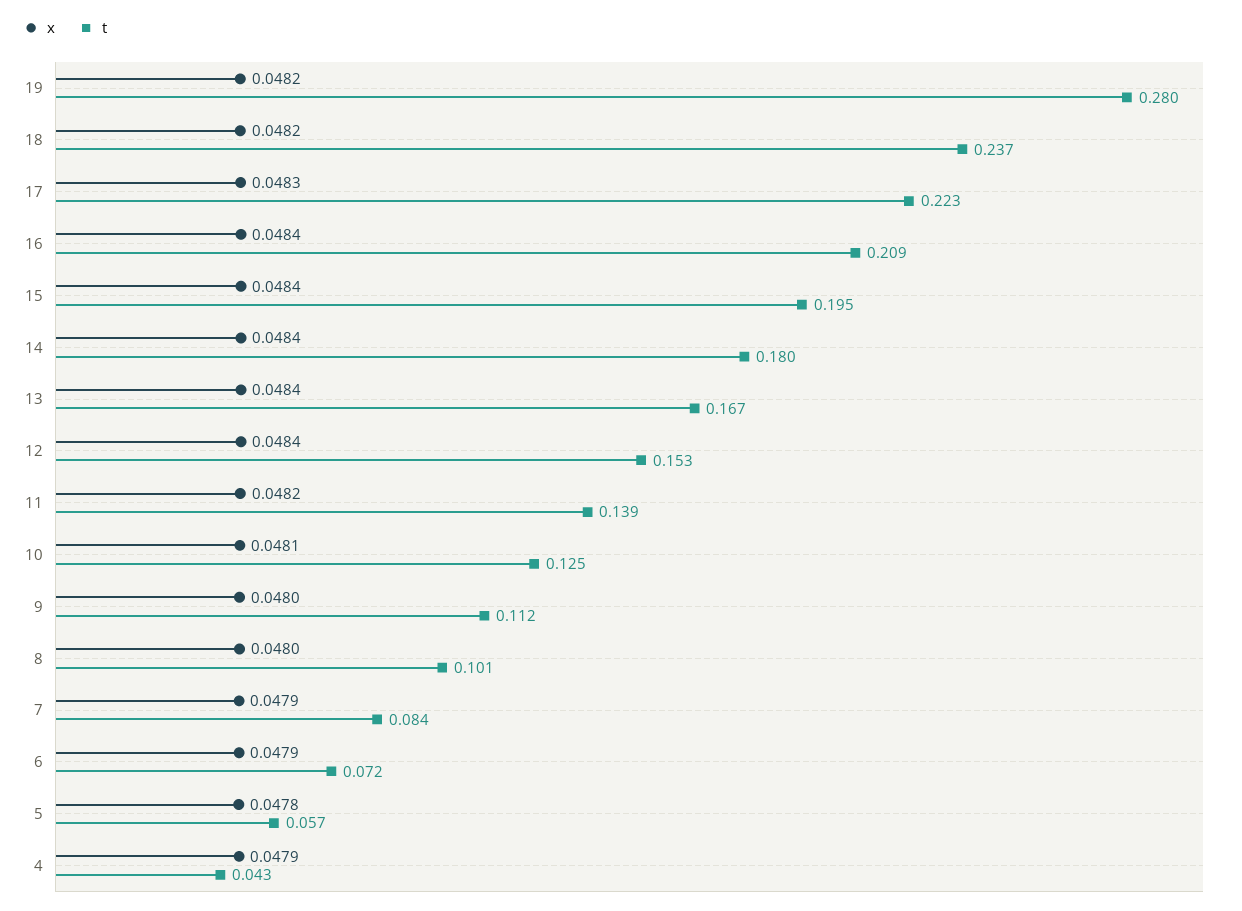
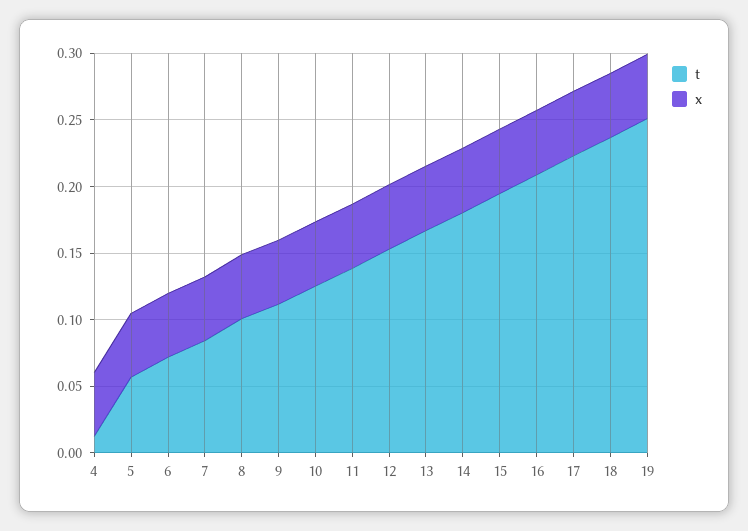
t, 19: 0.28 -> 0.25
t, 4: 0.043 -> 0.01

